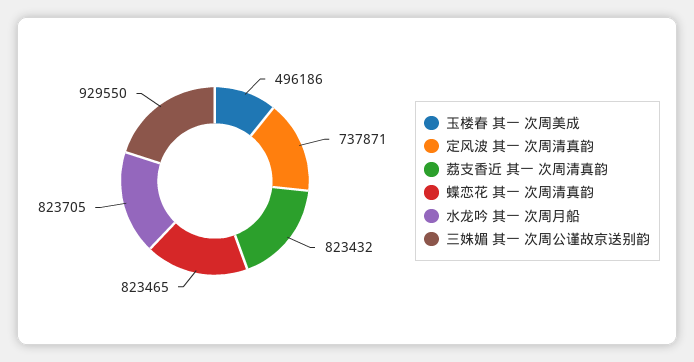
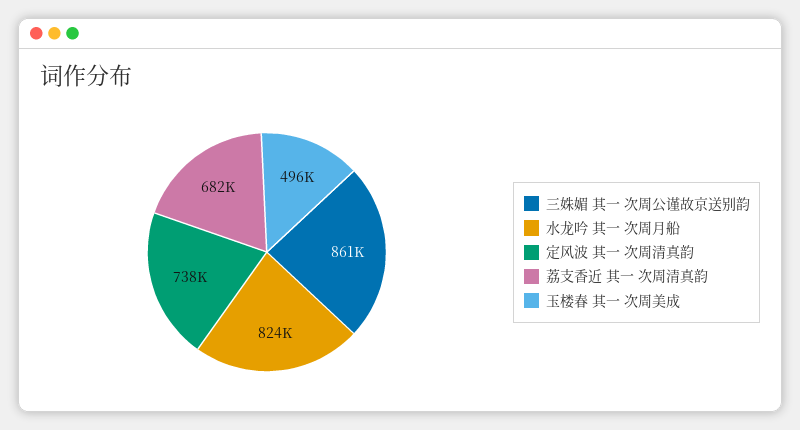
荔支香近 其一 次周清真韵: 823432 -> 682000
蝶恋花 其一 次周清真韵: 823465 -> none
三姝媚 其一 次周公谨故京送别韵: 929550 -> 861000

